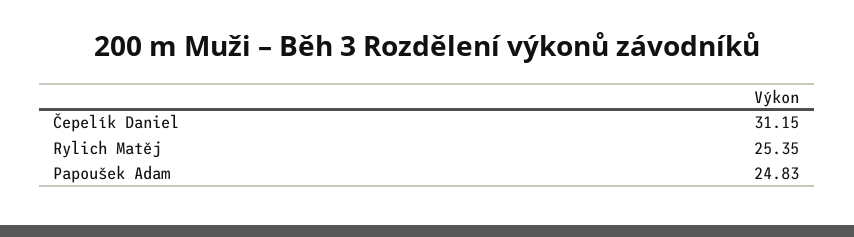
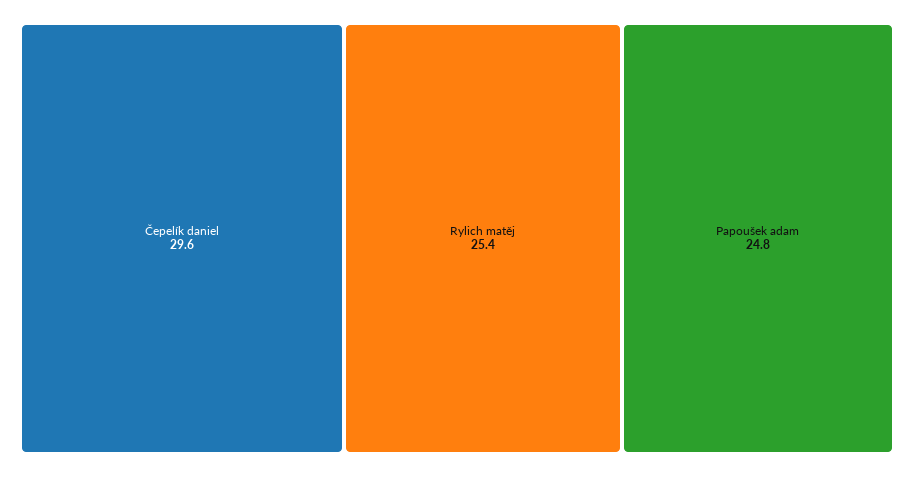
Čepelík Daniel: 31.15 -> 29.6

